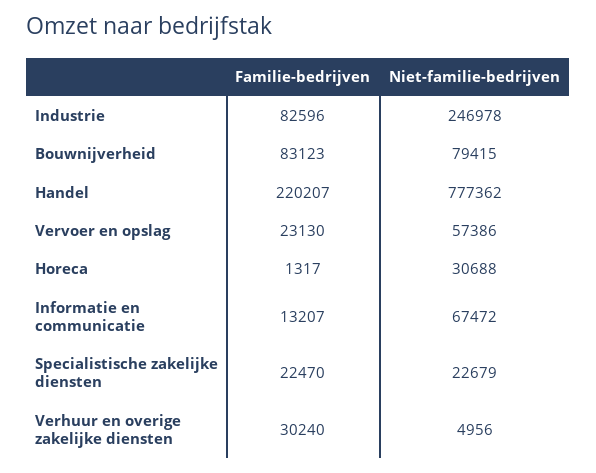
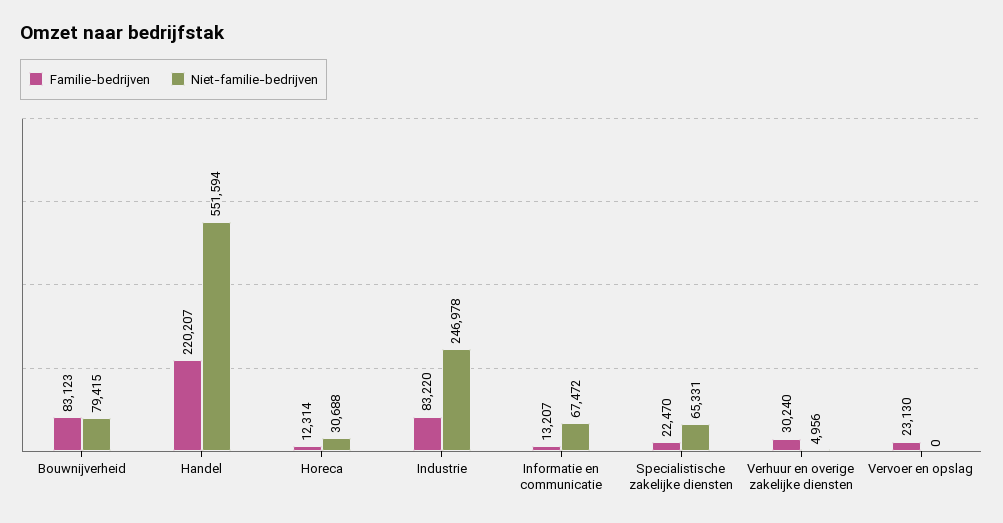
Familie-bedrijven, Industrie: 82596 -> 83220
Niet-familie-bedrijven, Handel: 777362 -> 551594
Niet-familie-bedrijven, Vervoer en opslag: 57386 -> 0
Familie-bedrijven, Horeca: 1317 -> 12314
Niet-familie-bedrijven, Specialistische zakelijke diensten: 22679 -> 65331

